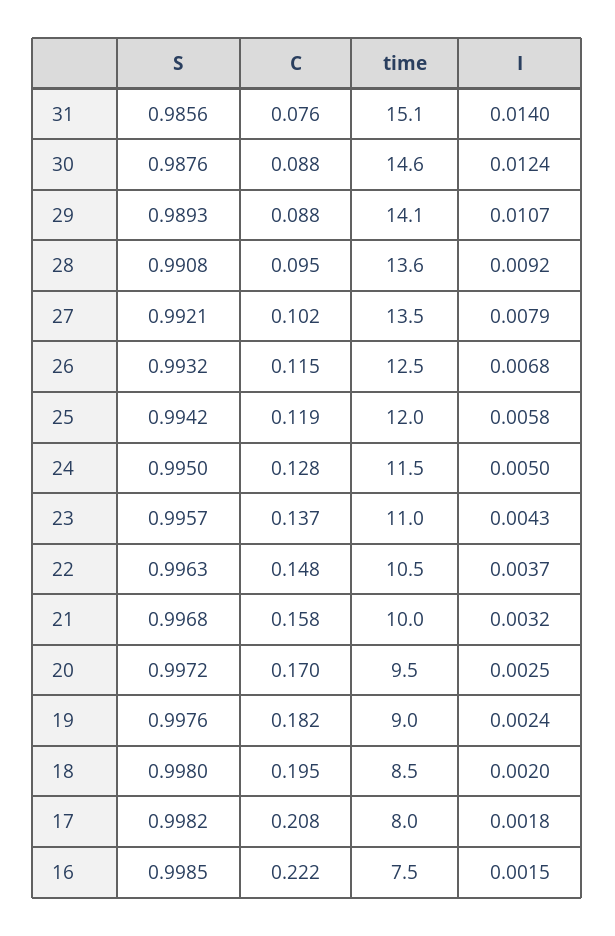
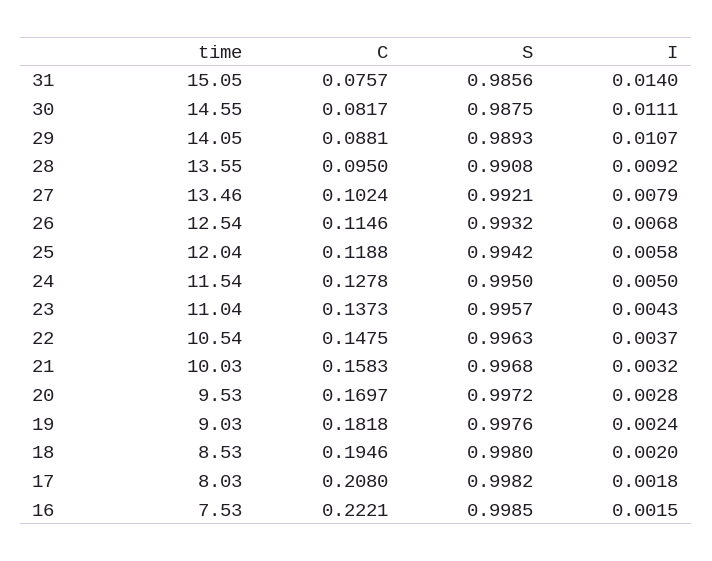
S, 30: 0.9876 -> 0.9875
C, 30: 0.088 -> 0.0817
I, 30: 0.0124 -> 0.0111
I, 20: 0.0025 -> 0.0028

